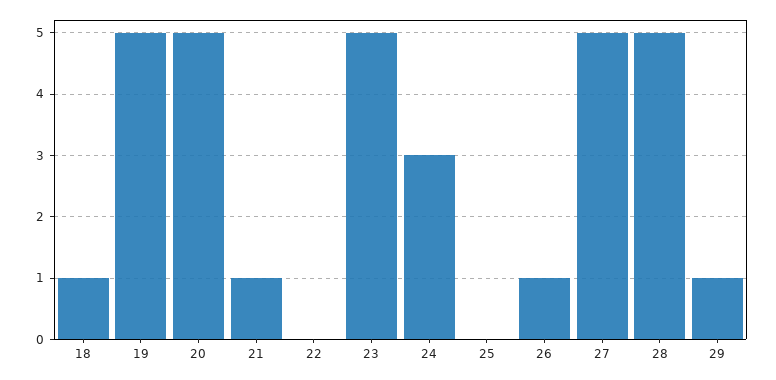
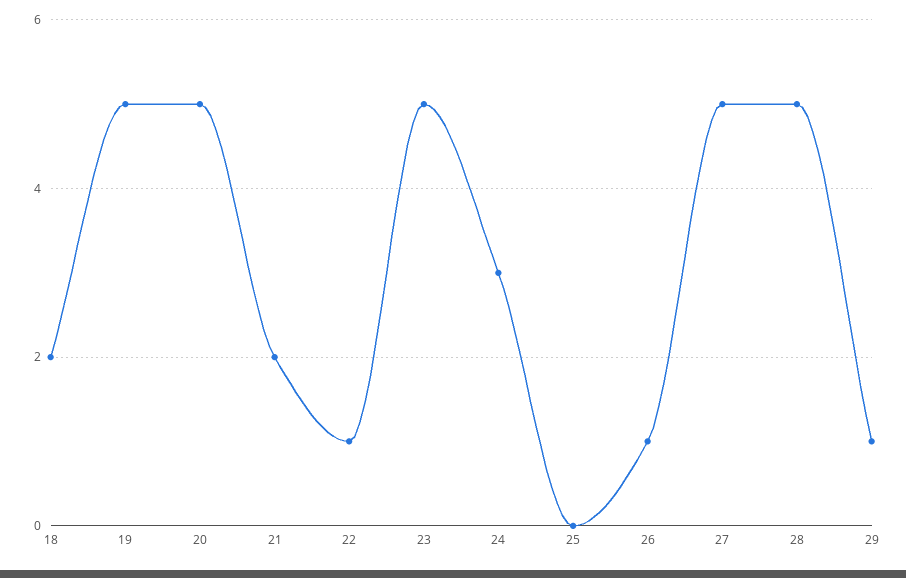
18: 1 -> 2
21: 1 -> 2
22: 0 -> 1

